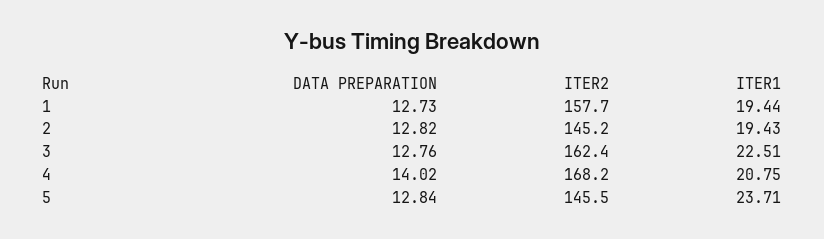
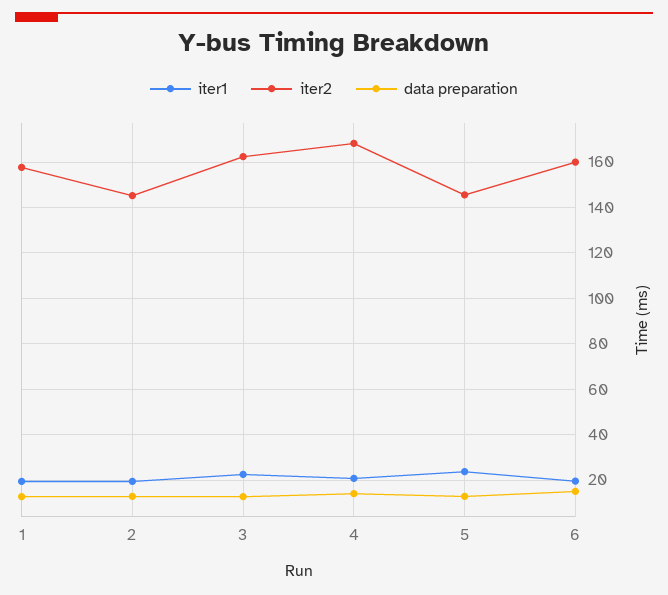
ITER1, 6: none -> 20
ITER2, 6: none -> 160
DATA PREPARATION, 6: none -> 15

